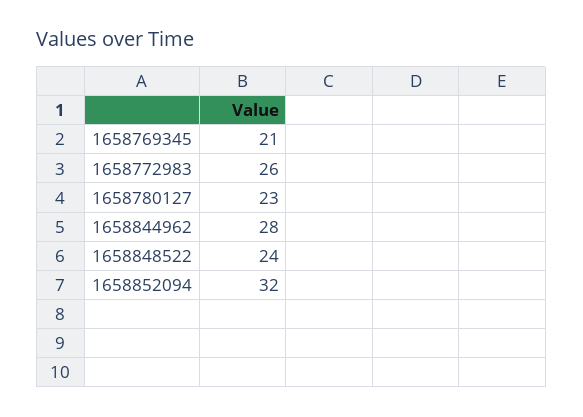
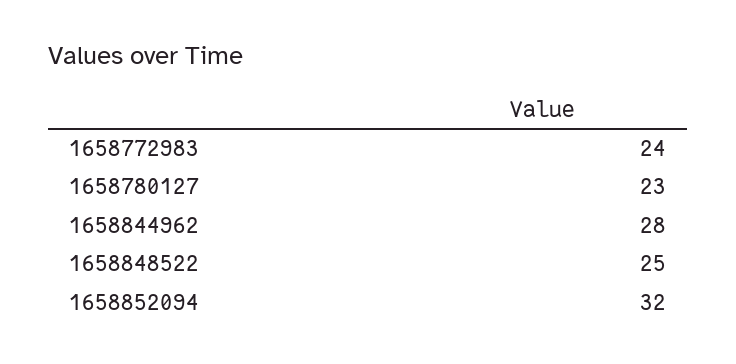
1658769345: 21 -> none
1658772983: 26 -> 24
1658848522: 24 -> 25

